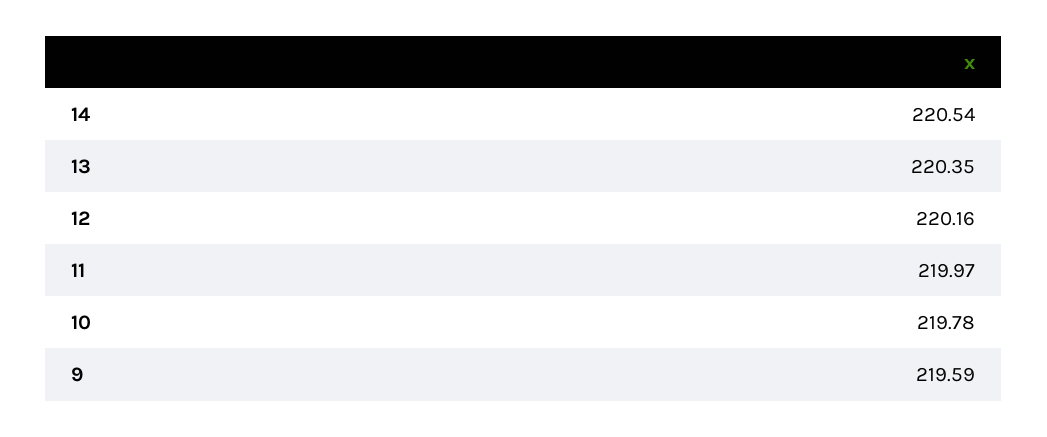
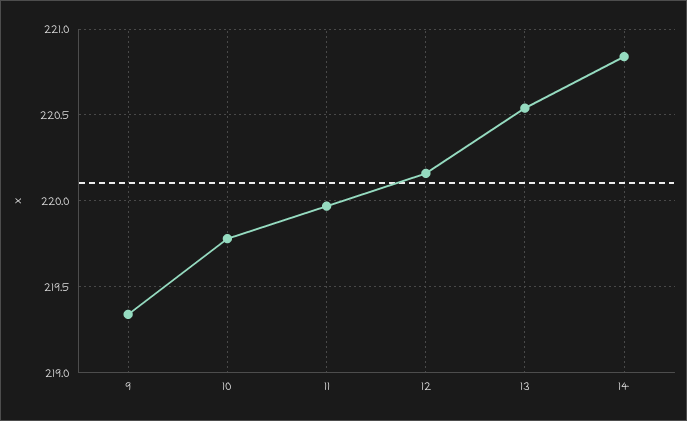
14: 220.54 -> 220.85
13: 220.35 -> 220.55
9: 219.59 -> 219.35

